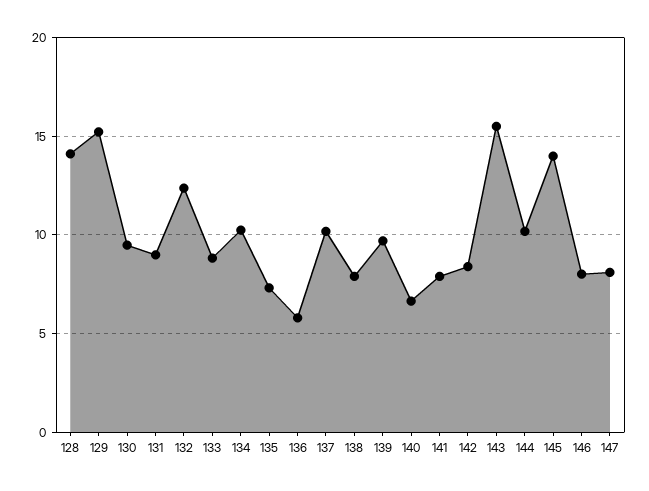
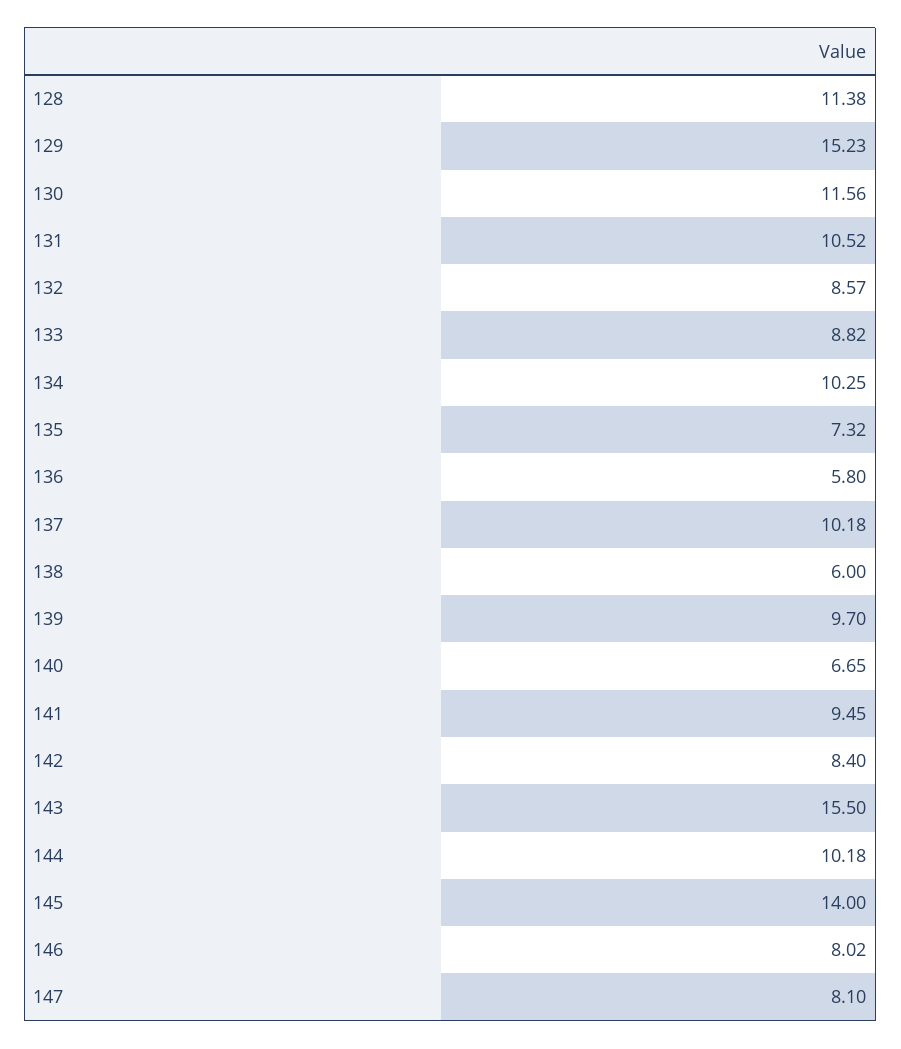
128: 14 -> 11.38
130: 9.5 -> 11.56
131: 9 -> 10.52
132: 12.5 -> 8.57
138: 8 -> 6
141: 8 -> 9.45

